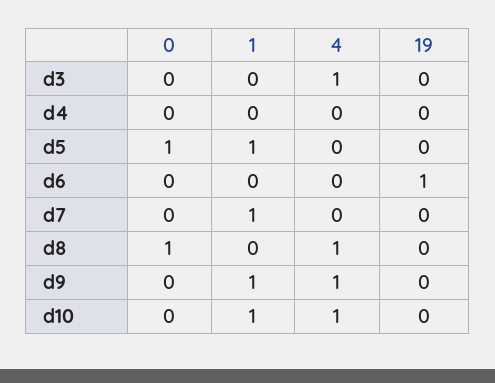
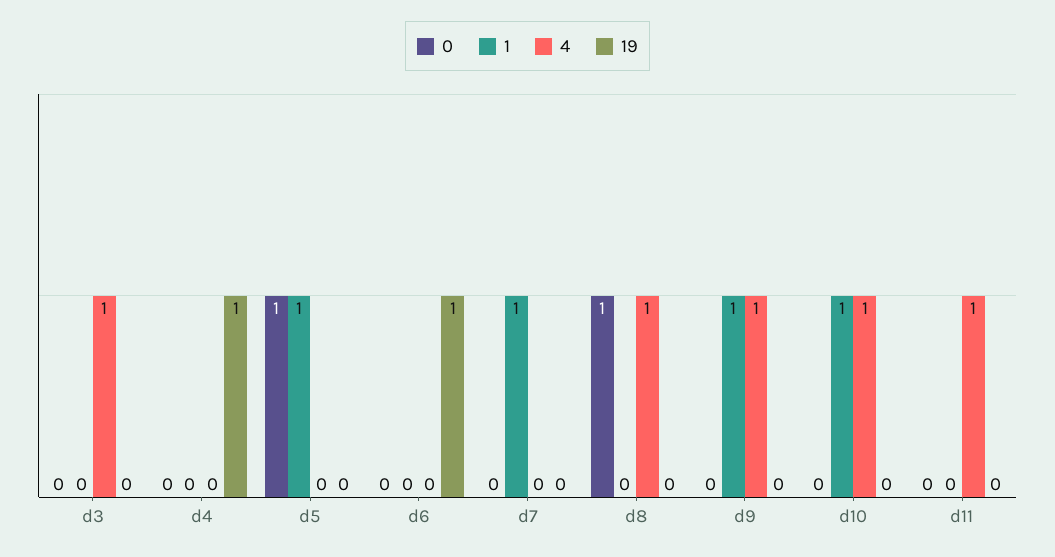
19, d4: 0 -> 1
0, d11: none -> 0
1, d11: none -> 0
4, d11: none -> 1
19, d11: none -> 0

